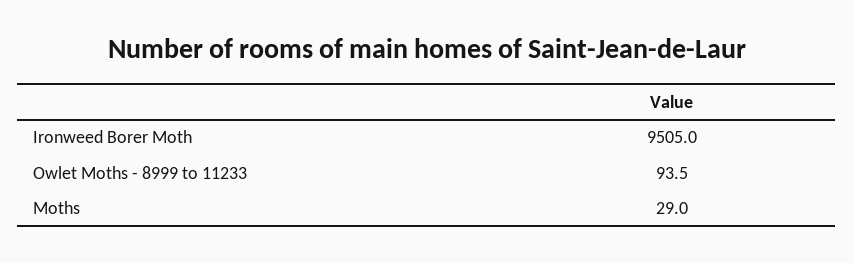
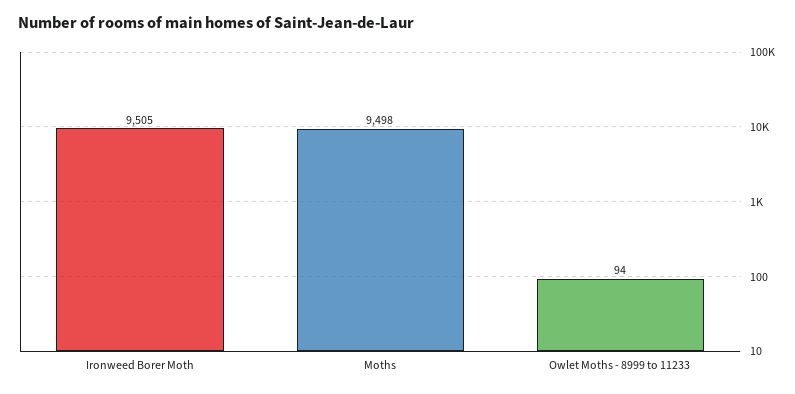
Moths: 29 -> 9498

